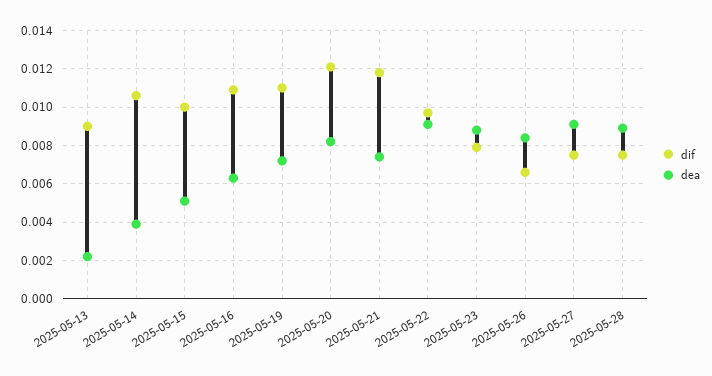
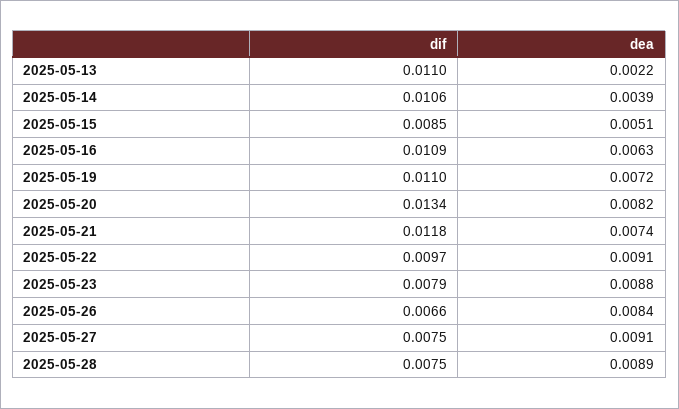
dif, 2025-05-13: 0.009 -> 0.011
dif, 2025-05-15: 0.01 -> 0.0085
dif, 2025-05-20: 0.012 -> 0.0134

